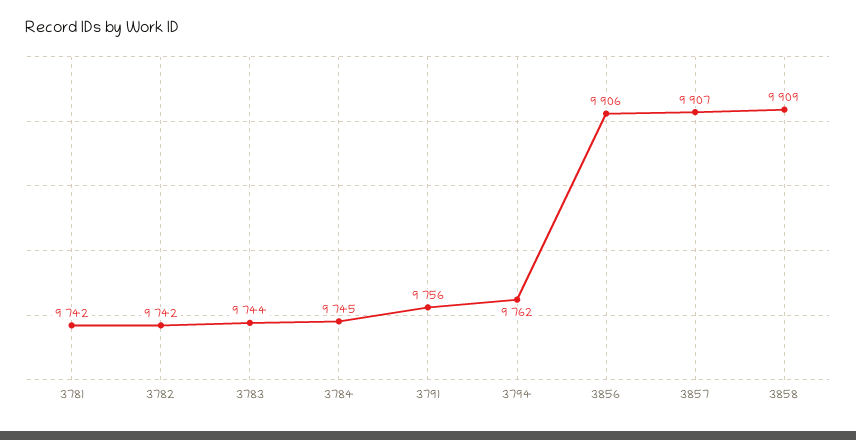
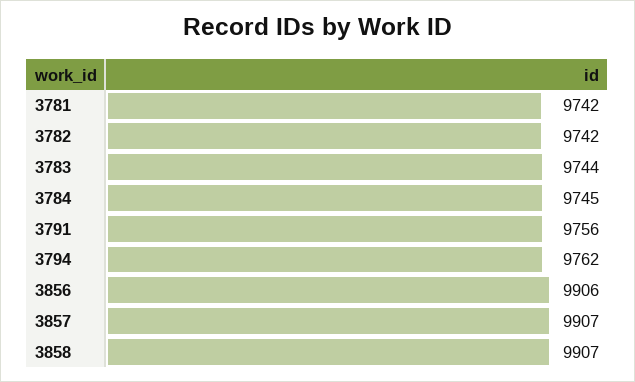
3858: 9909 -> 9907

